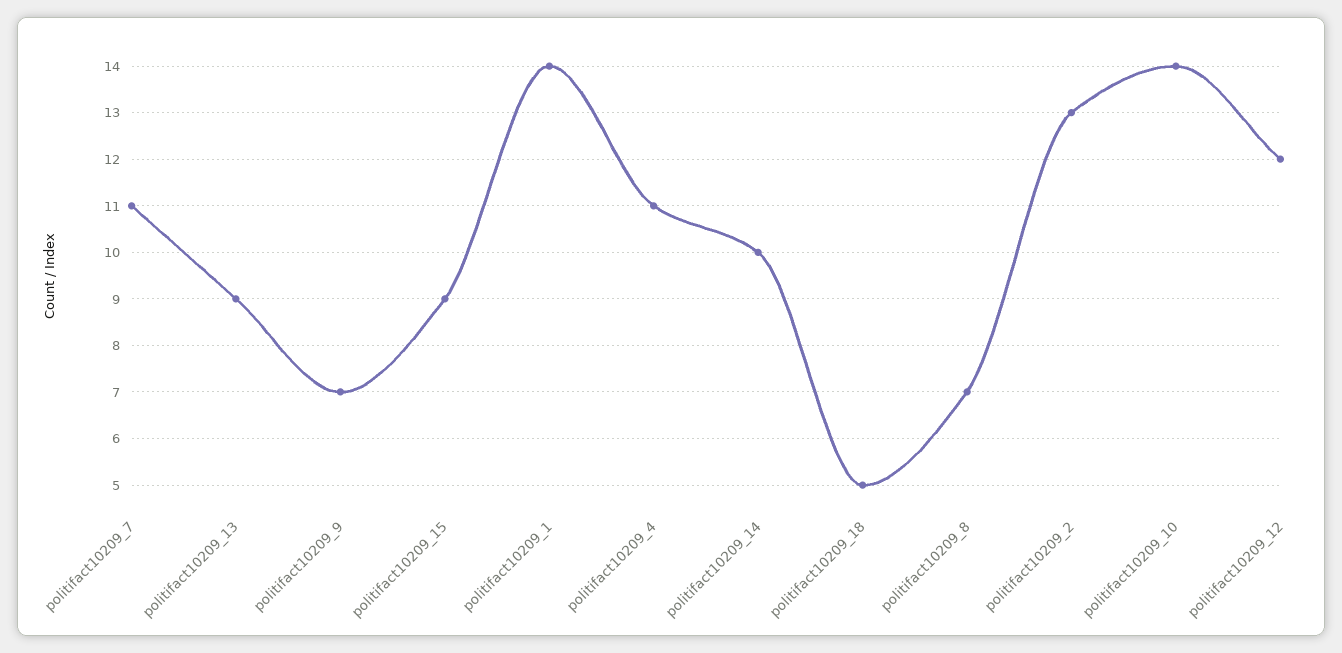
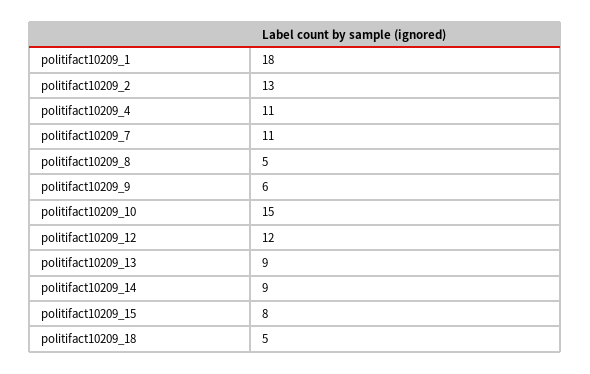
politifact10209_9: 7 -> 6
politifact10209_15: 9 -> 8
politifact10209_1: 14 -> 18
politifact10209_14: 10 -> 9
politifact10209_8: 7 -> 5
politifact10209_10: 14 -> 15

